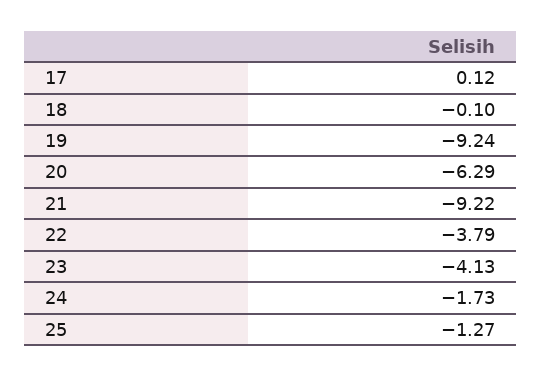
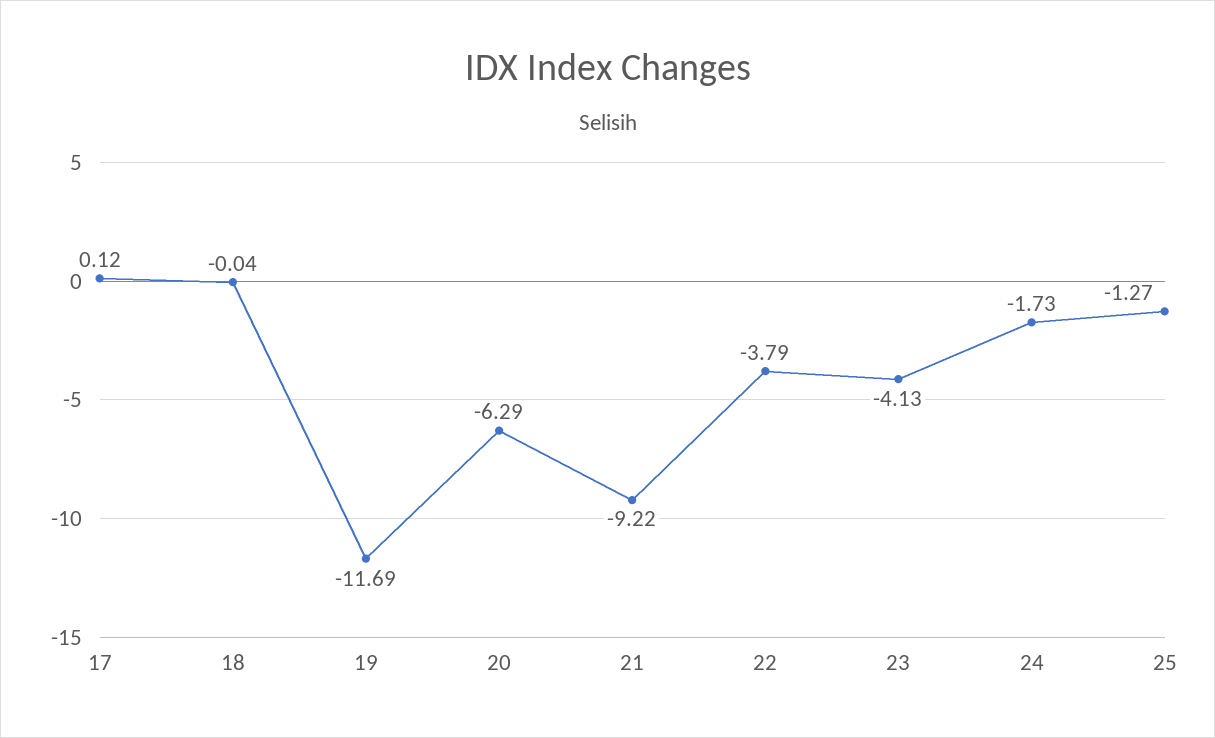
18: -0.1 -> -0.04
19: -9.24 -> -11.69

